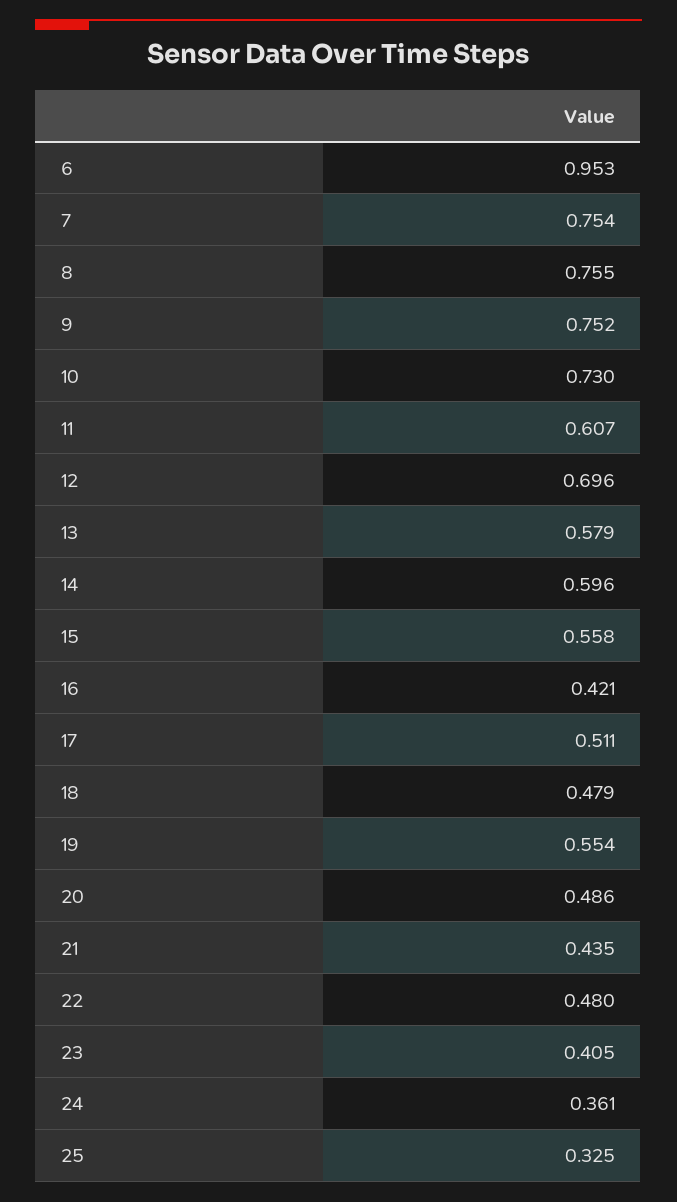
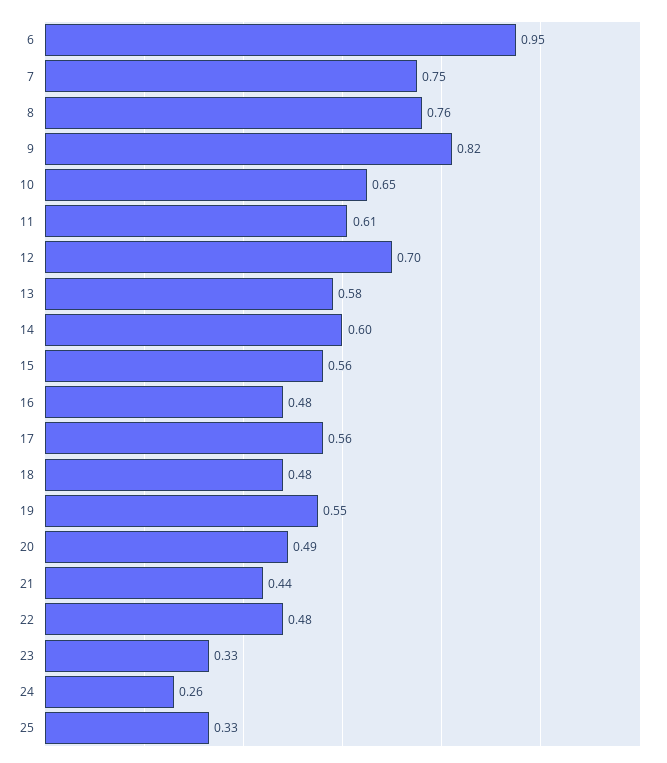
9: 0.752 -> 0.82
10: 0.73 -> 0.65
16: 0.421 -> 0.48
17: 0.511 -> 0.56
23: 0.405 -> 0.33
24: 0.361 -> 0.26

